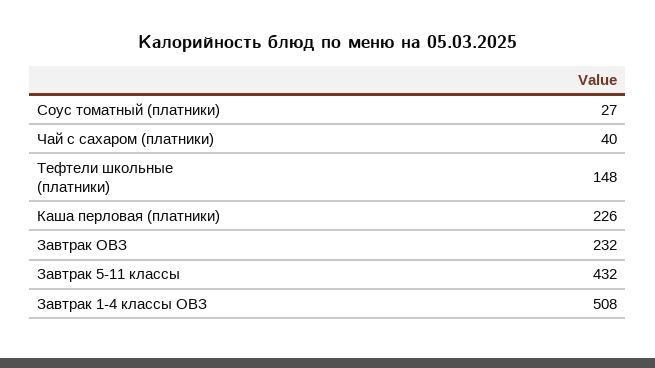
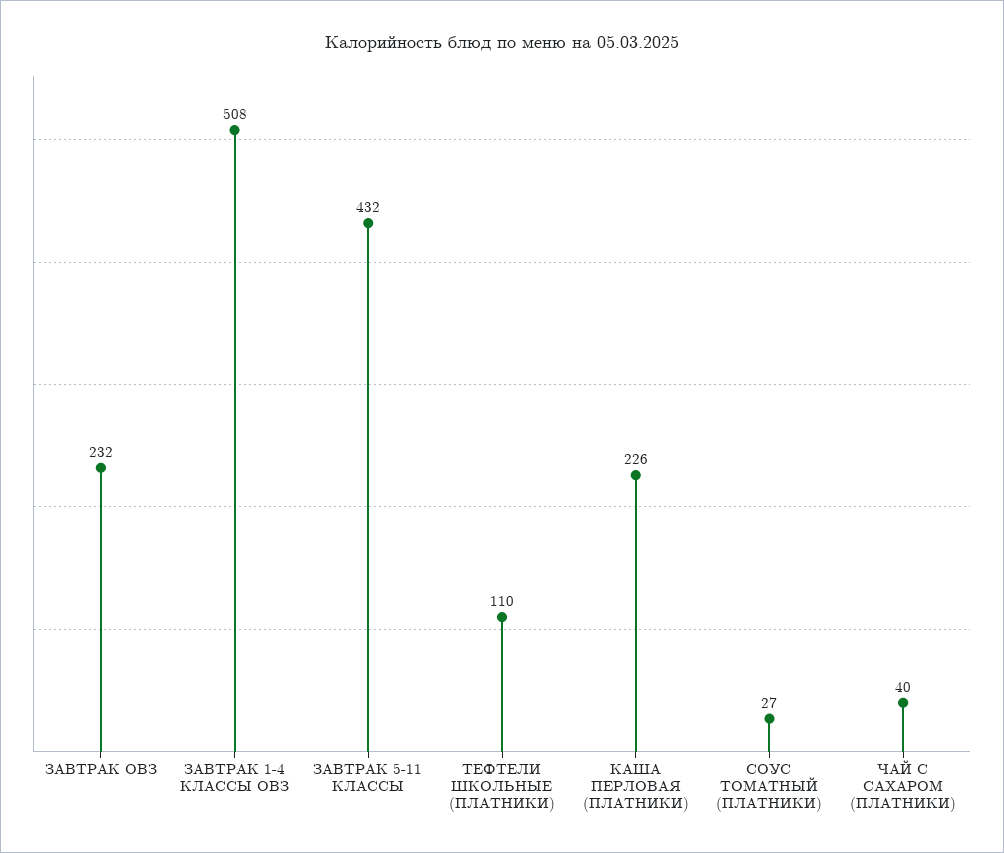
Тефтели школьные (платники): 148 -> 110

